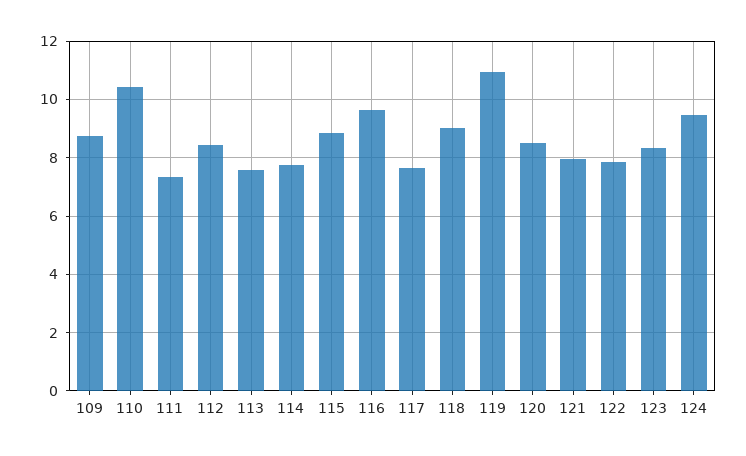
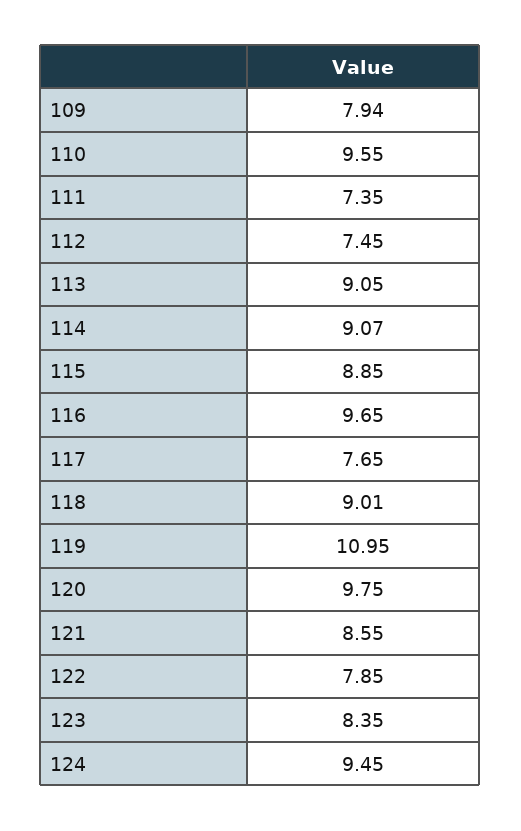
109: 8.75 -> 7.94
110: 10.5 -> 9.55
112: 8.5 -> 7.45
113: 7.5 -> 9.05
114: 7.75 -> 9.07
120: 8.5 -> 9.75
121: 8 -> 8.55

